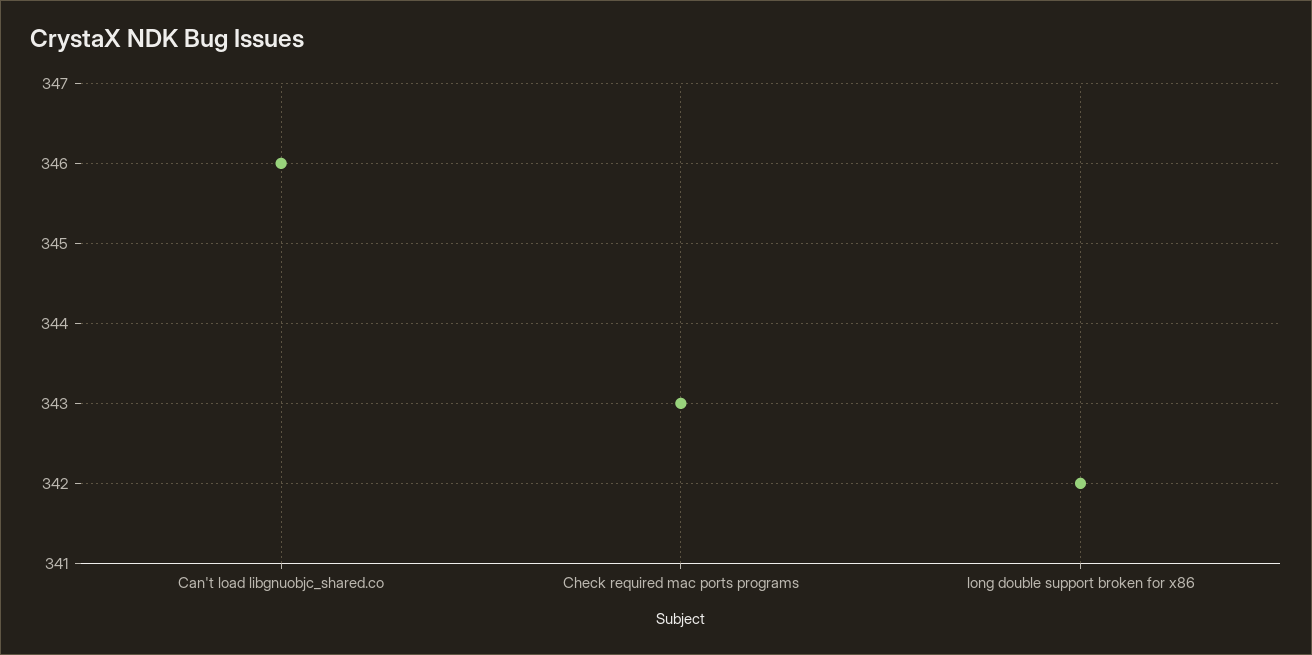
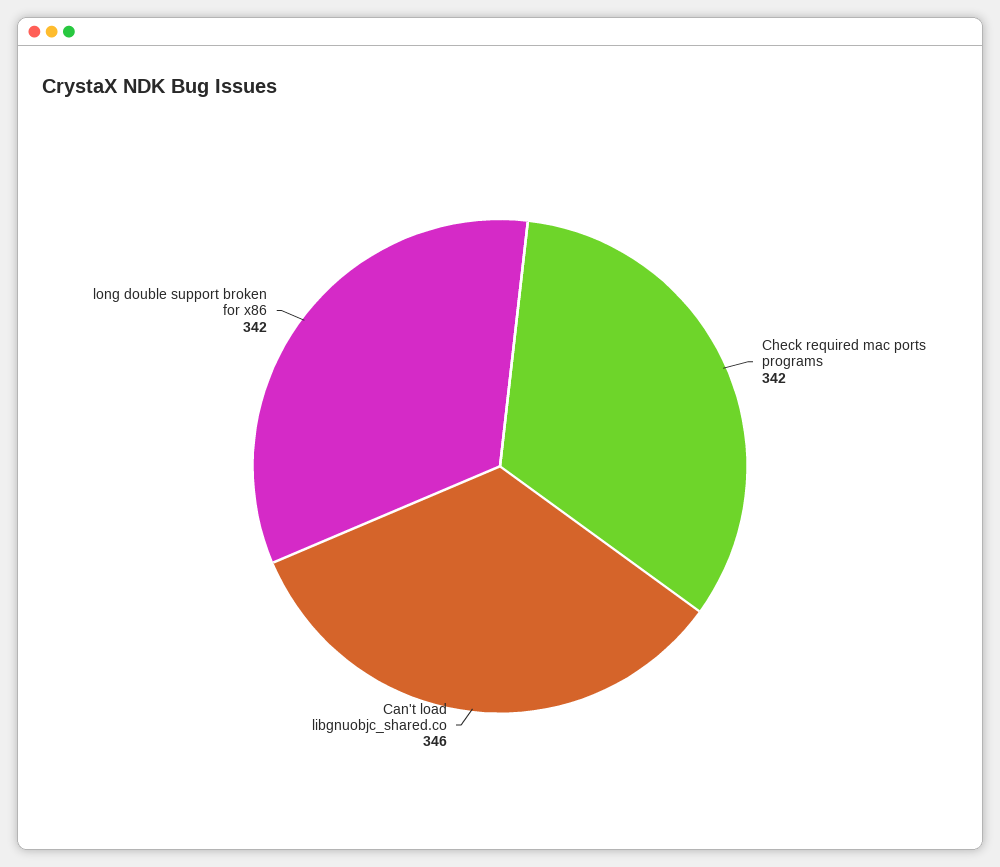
Check required mac ports programs: 343 -> 342

